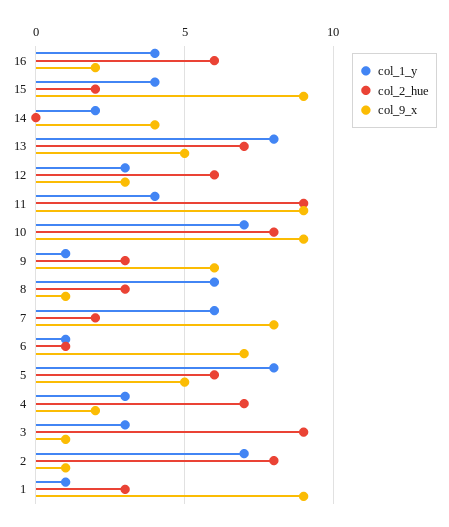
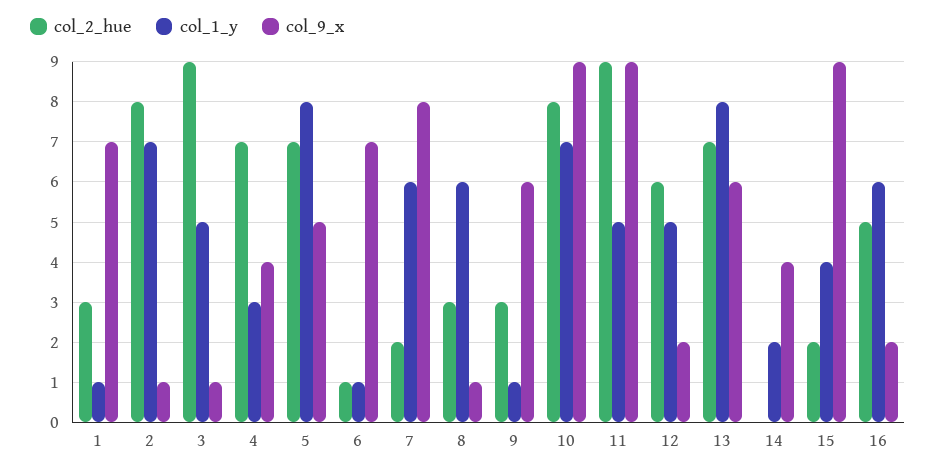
col_1_y, 16: 4 -> 6
col_2_hue, 16: 6 -> 5
col_9_x, 13: 5 -> 6
col_1_y, 12: 3 -> 5
col_9_x, 12: 3 -> 2
col_1_y, 11: 4 -> 5
col_2_hue, 5: 6 -> 7
col_9_x, 4: 2 -> 4
col_1_y, 3: 3 -> 5
col_9_x, 1: 9 -> 7

